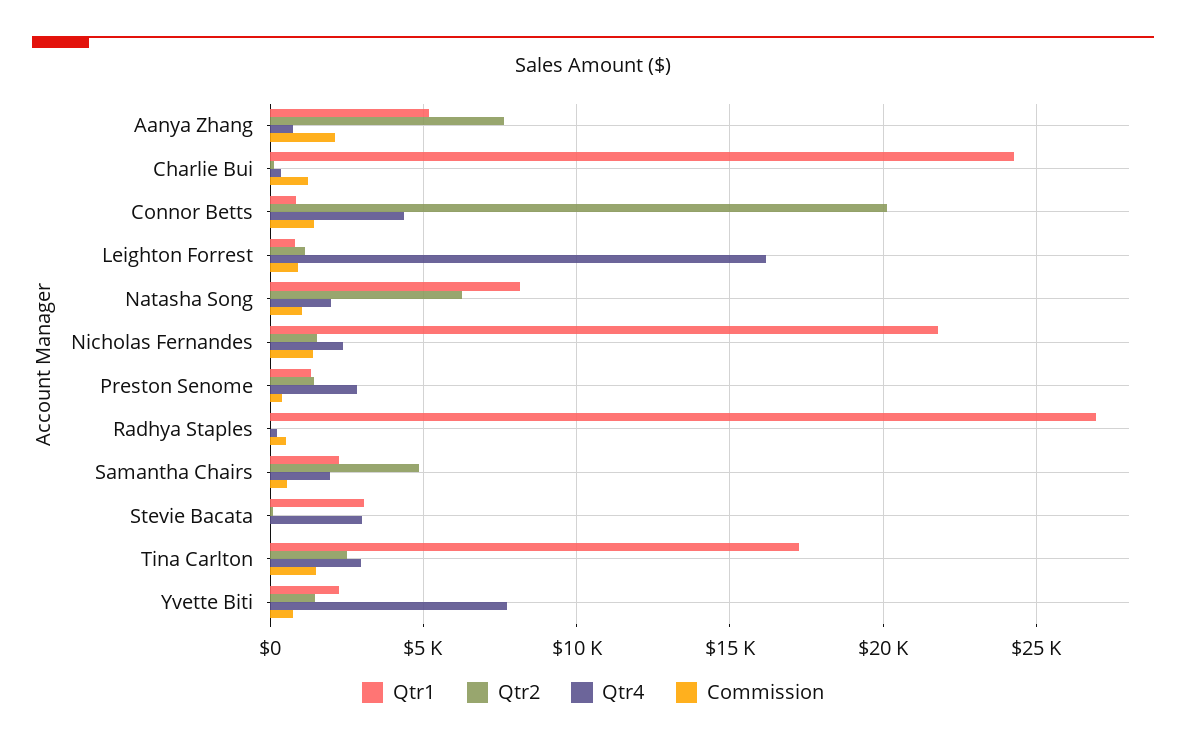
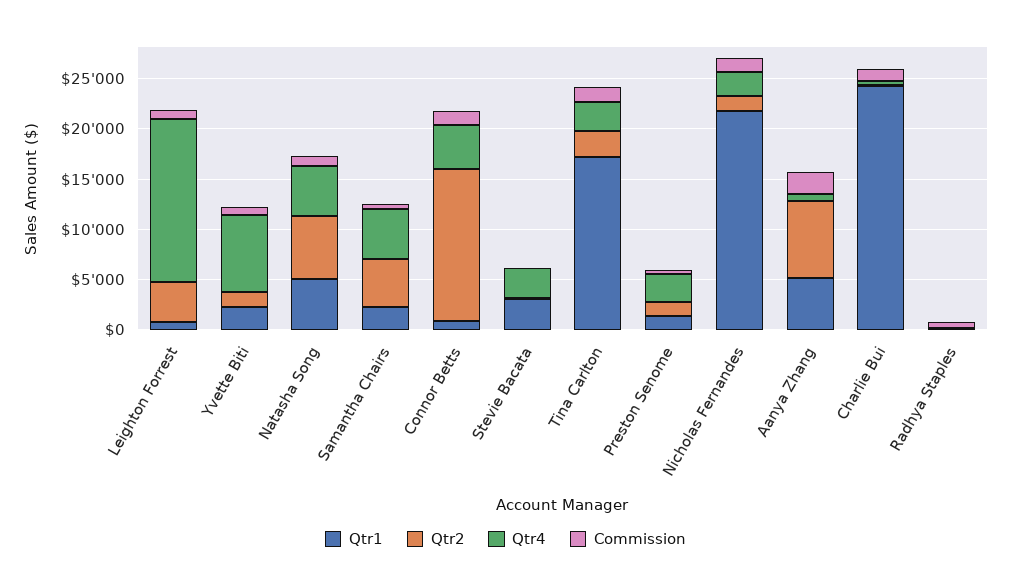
Qtr2, Connor Betts: 20000 -> 15000
Qtr2, Leighton Forrest: 1000 -> 4000
Qtr1, Natasha Song: 8000 -> 5000
Qtr4, Natasha Song: 2000 -> 5000
Qtr1, Radhya Staples: 27000 -> 0
Qtr4, Samantha Chairs: 2000 -> 5000

